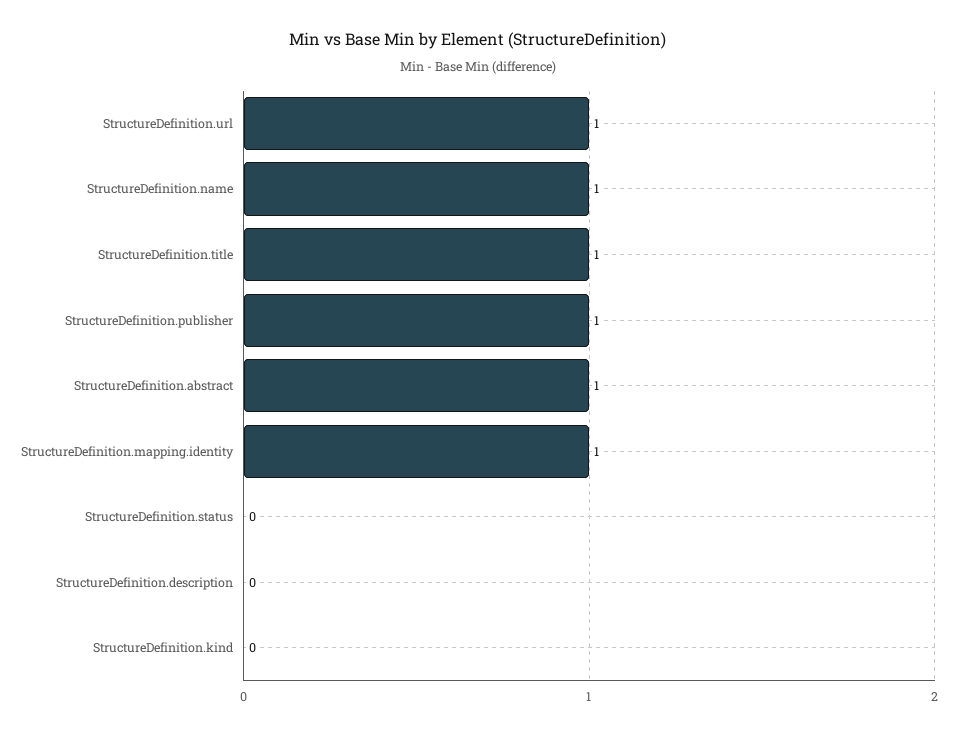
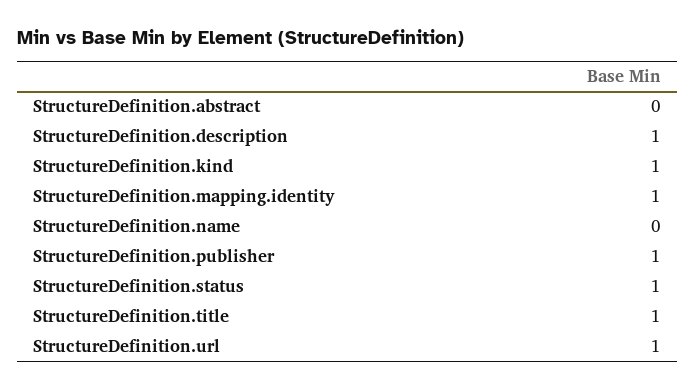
StructureDefinition.name: 1 -> 0
StructureDefinition.abstract: 1 -> 0
StructureDefinition.status: 0 -> 1
StructureDefinition.description: 0 -> 1
StructureDefinition.kind: 0 -> 1

